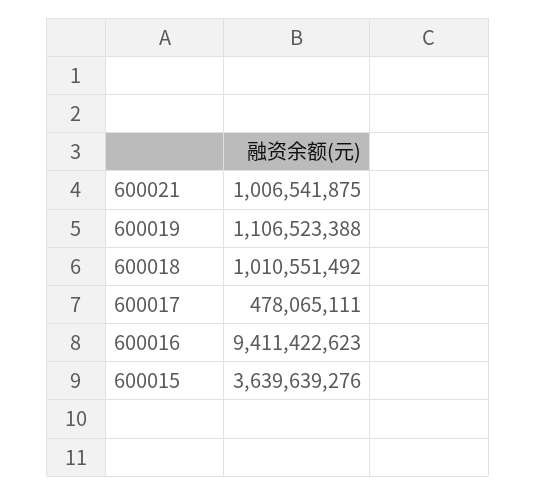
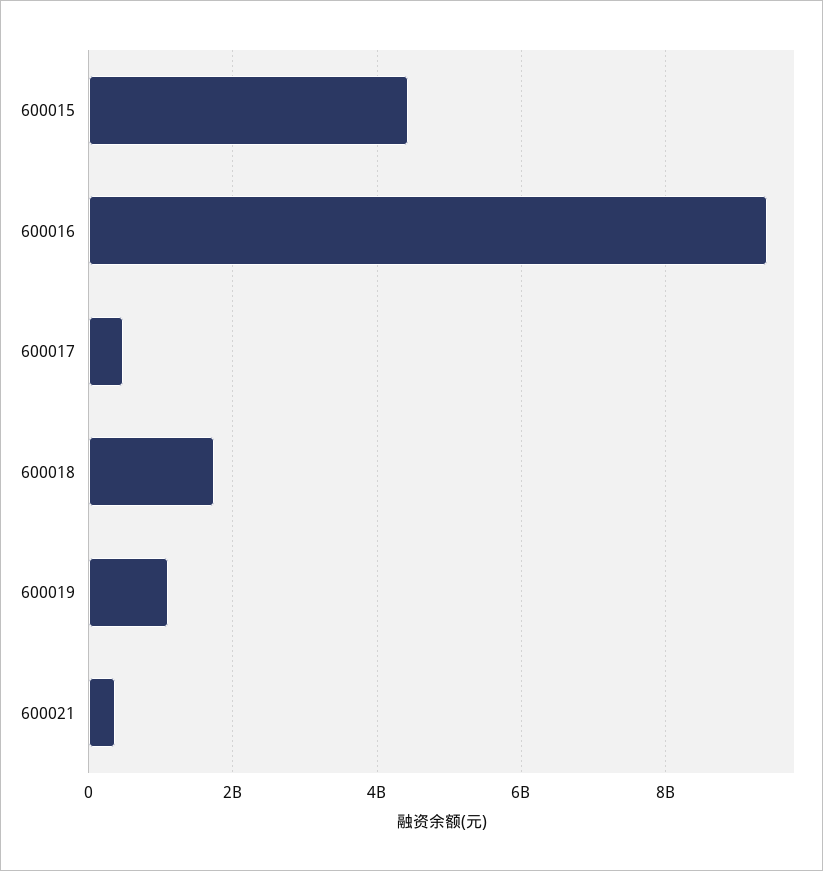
600021: 1006541875 -> 400000000
600018: 1010551492 -> 1800000000
600015: 3639639276 -> 4400000000

